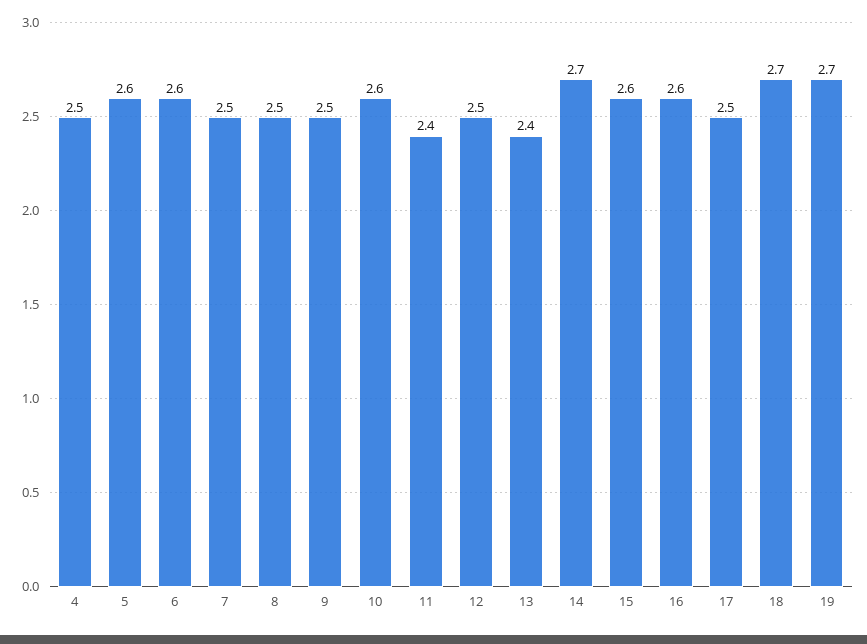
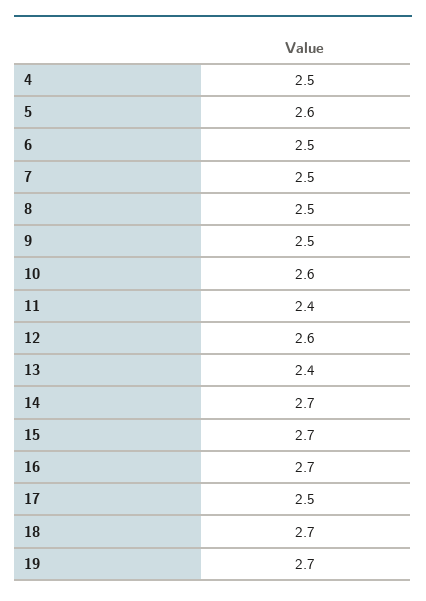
6: 2.6 -> 2.5
12: 2.5 -> 2.6
15: 2.6 -> 2.7
16: 2.6 -> 2.7

